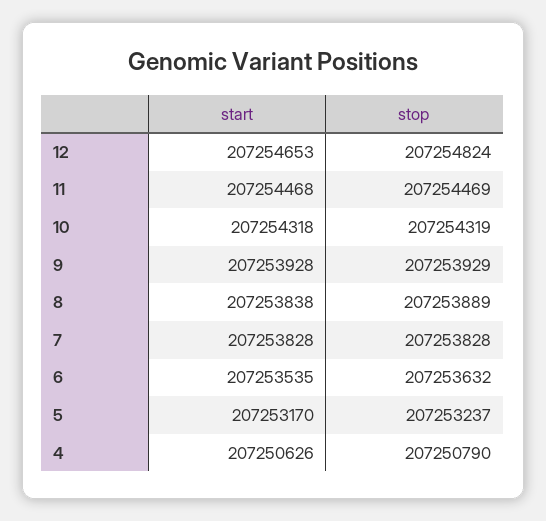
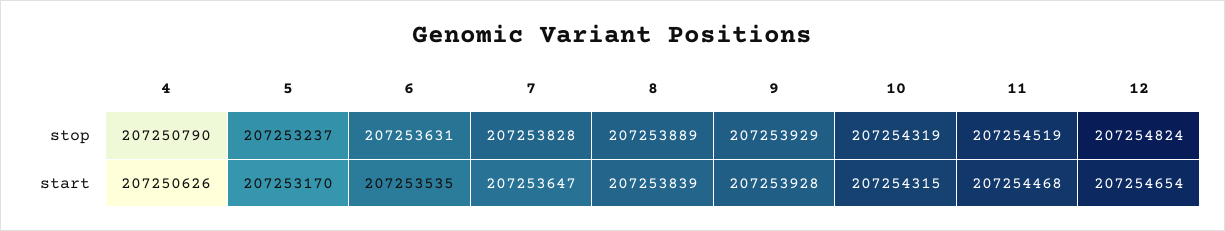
start, 12: 207254653 -> 207254654
stop, 11: 207254469 -> 207254519
start, 10: 207254318 -> 207254315
start, 8: 207253838 -> 207253839
start, 7: 207253828 -> 207253647
stop, 6: 207253632 -> 207253631

